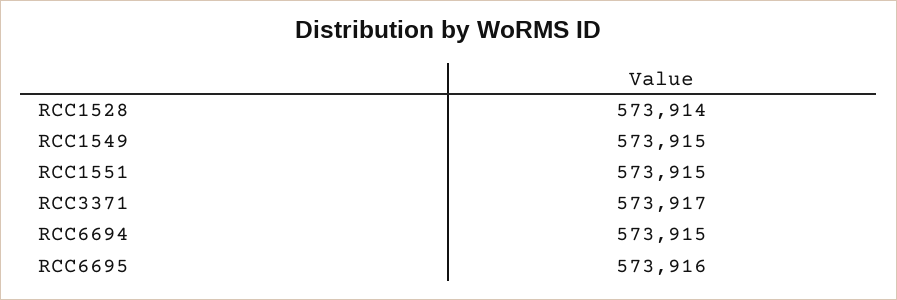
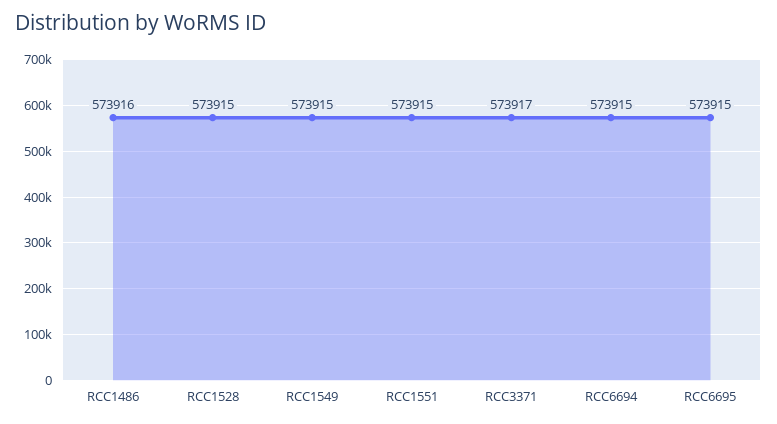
RCC1528: 573914 -> 573915
RCC6695: 573916 -> 573915
RCC1486: none -> 573916

